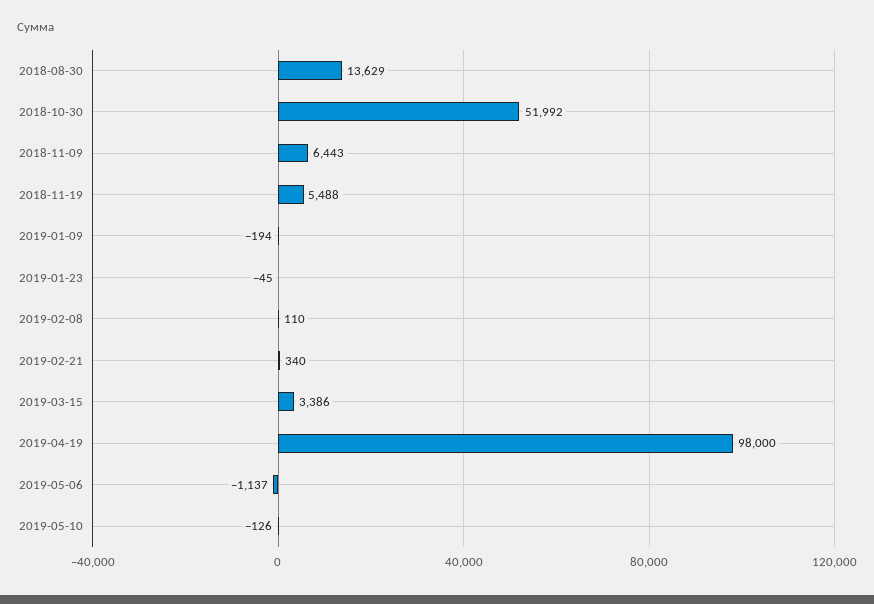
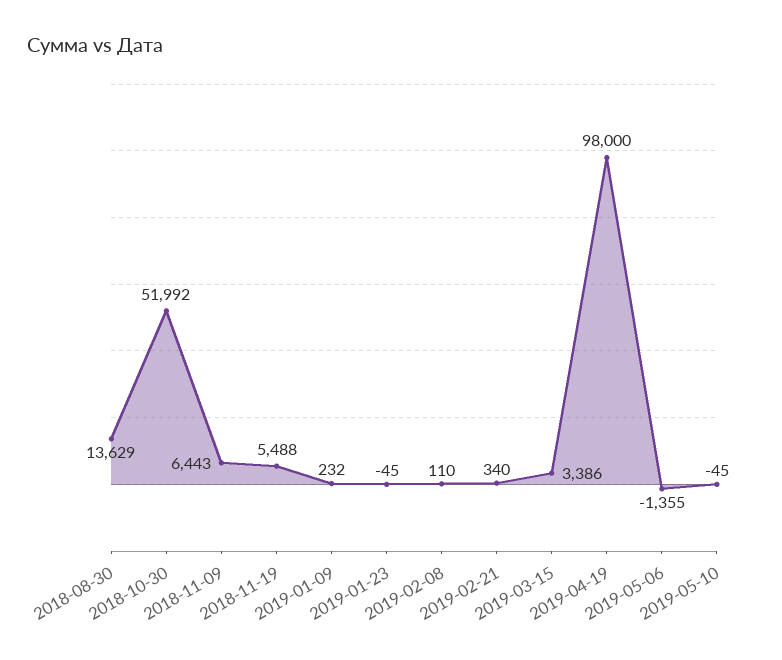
2019-01-09: -194 -> 232
2019-05-06: -1137 -> -1355
2019-05-10: -126 -> -45

